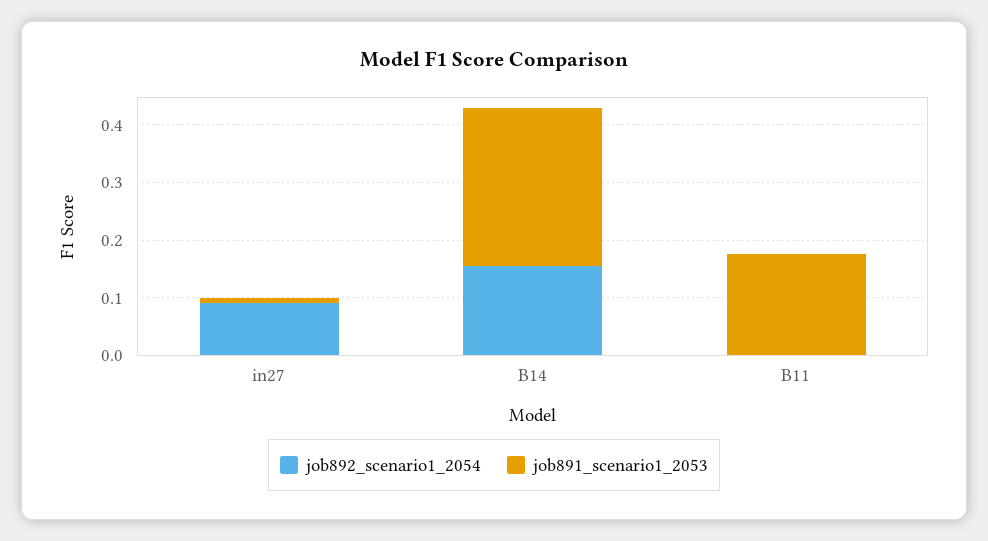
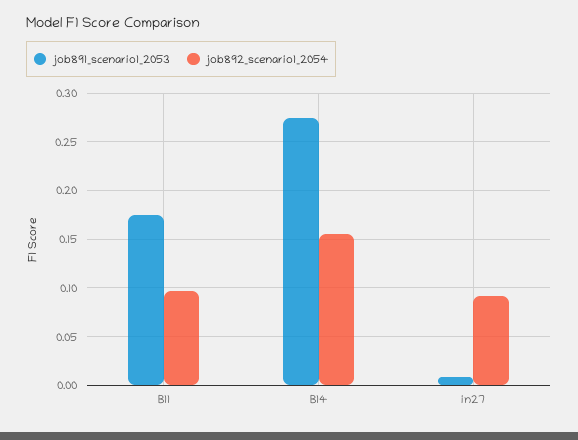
job892_scenario1_2054, B11: 0 -> 0.1

